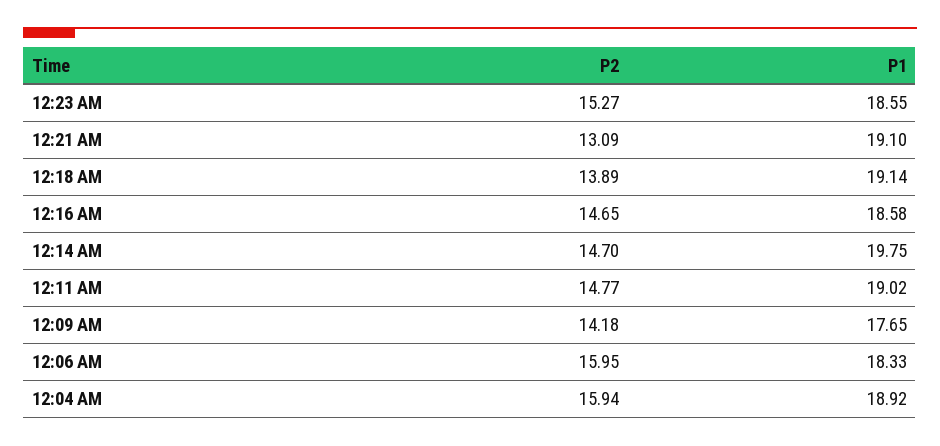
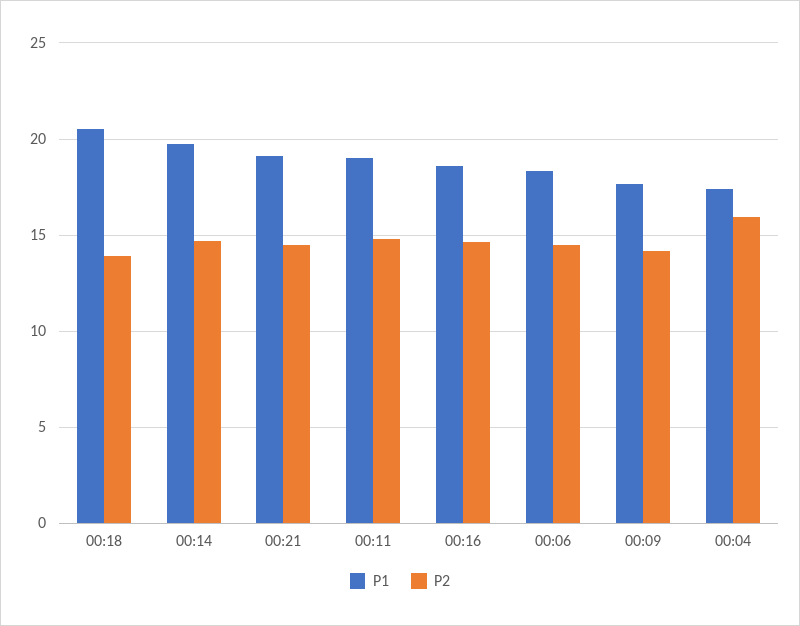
P2, 12:23 AM: 15.27 -> none
P1, 12:23 AM: 18.55 -> none
P2, 12:21 AM: 13.09 -> 14.5
P1, 12:18 AM: 19.14 -> 20.5
P2, 12:06 AM: 15.95 -> 14.5
P1, 12:04 AM: 18.92 -> 17.5

